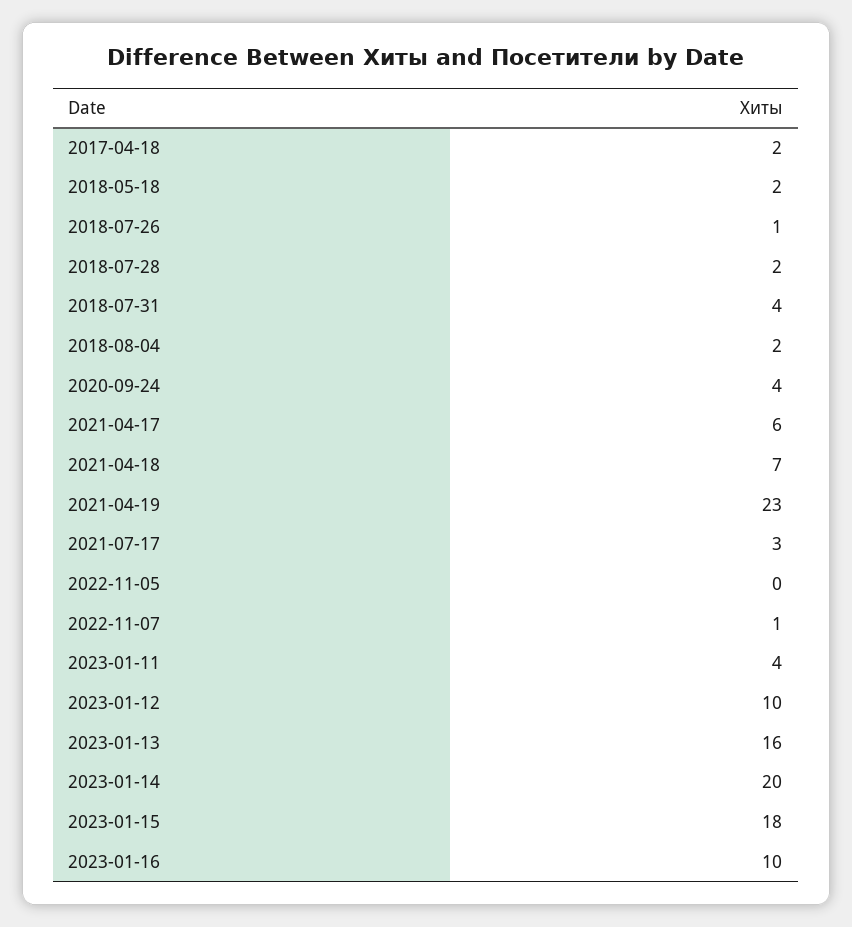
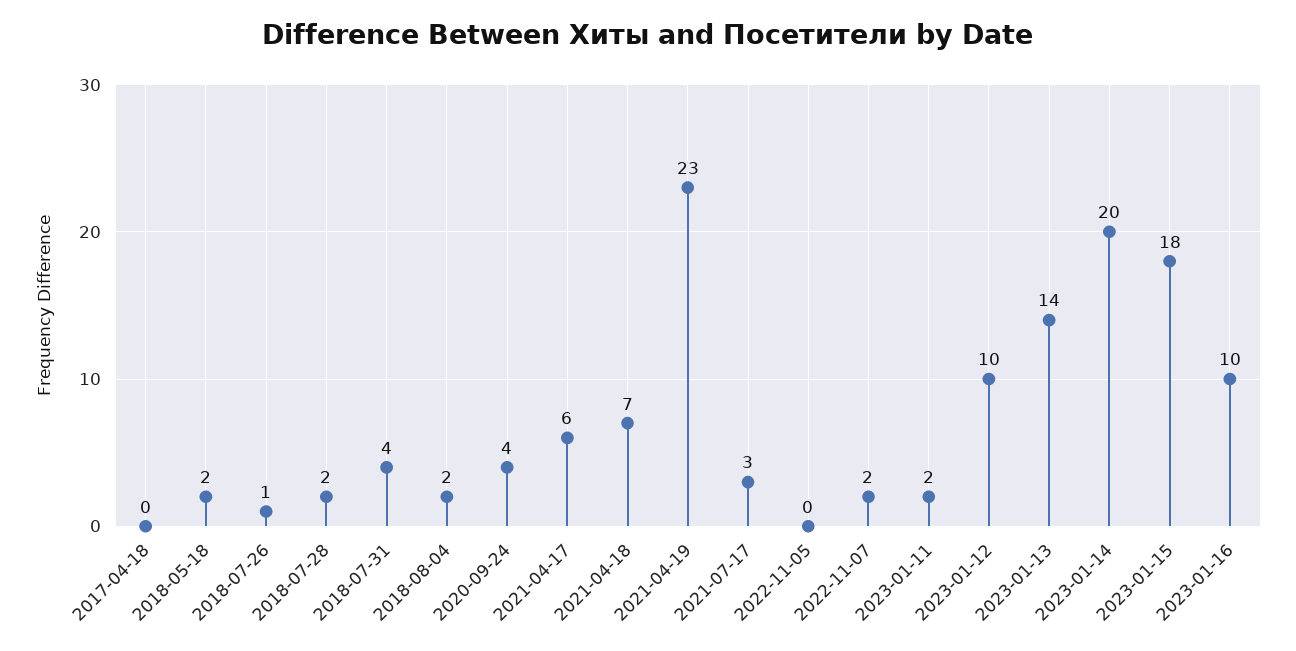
2017-04-18: 2 -> 0
2022-11-07: 1 -> 2
2023-01-11: 4 -> 2
2023-01-13: 16 -> 14

